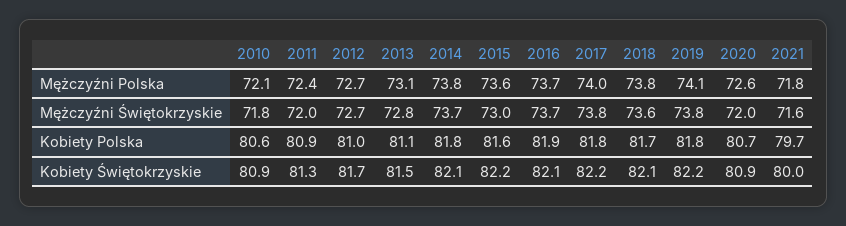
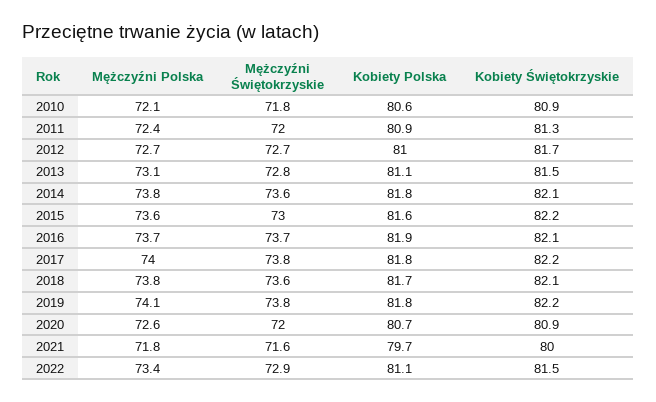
2014, Mężczyźni Świętokrzyskie: 73.7 -> 73.6
2022, Mężczyźni Polska: none -> 73.4
2022, Mężczyźni Świętokrzyskie: none -> 72.9
2022, Kobiety Polska: none -> 81.1
2022, Kobiety Świętokrzyskie: none -> 81.5

